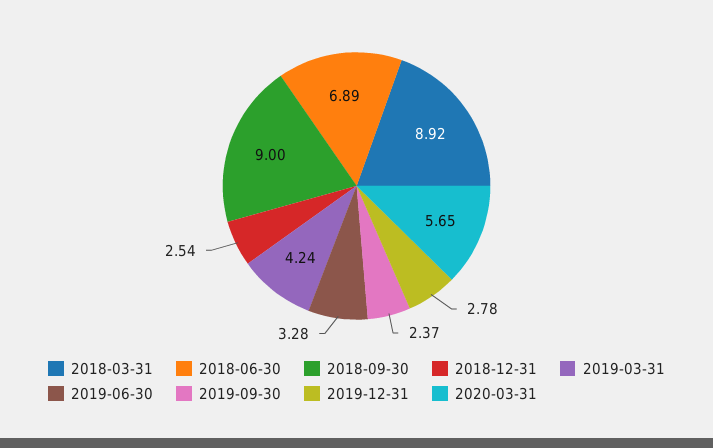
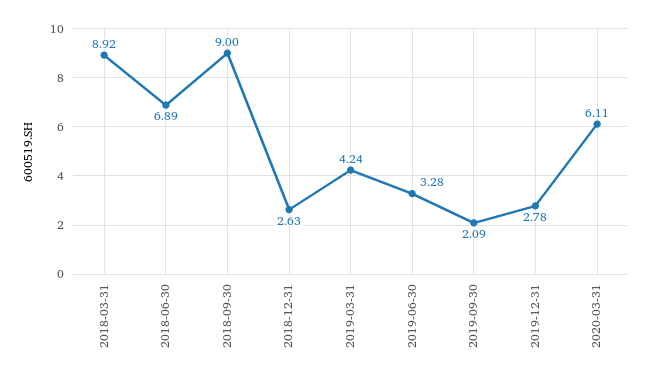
2018-12-31: 2.54 -> 2.63
2019-09-30: 2.37 -> 2.09
2020-03-31: 5.65 -> 6.11

